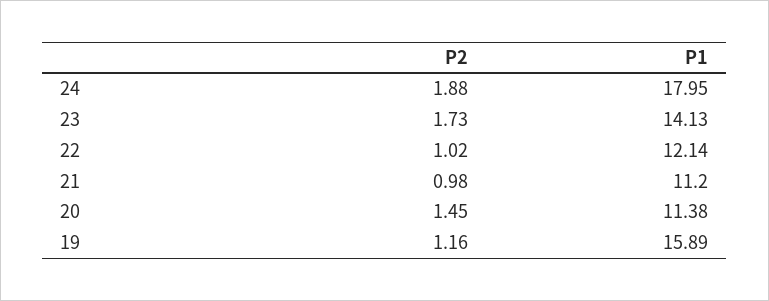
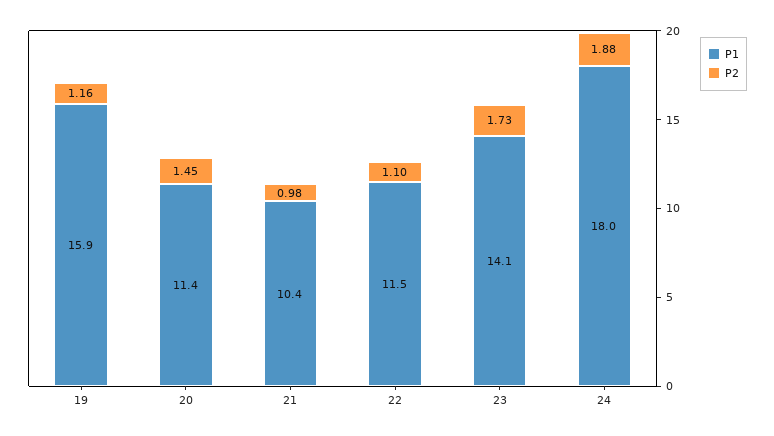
P2, 22: 1.02 -> 1.1
P1, 22: 12.14 -> 11.5
P1, 21: 11.2 -> 10.4

